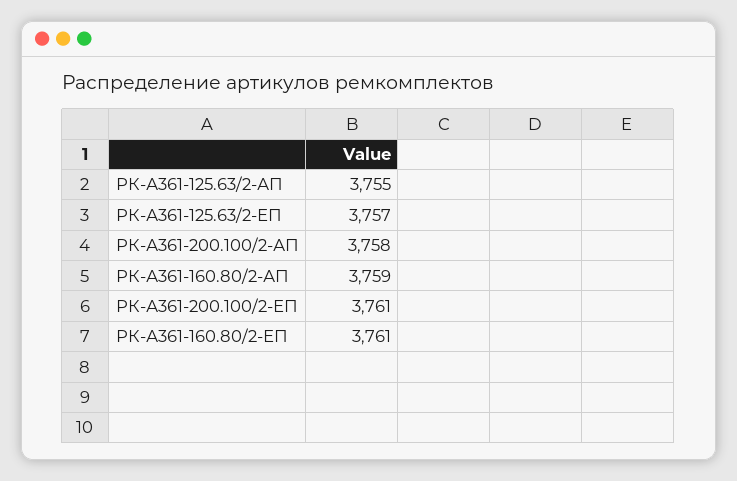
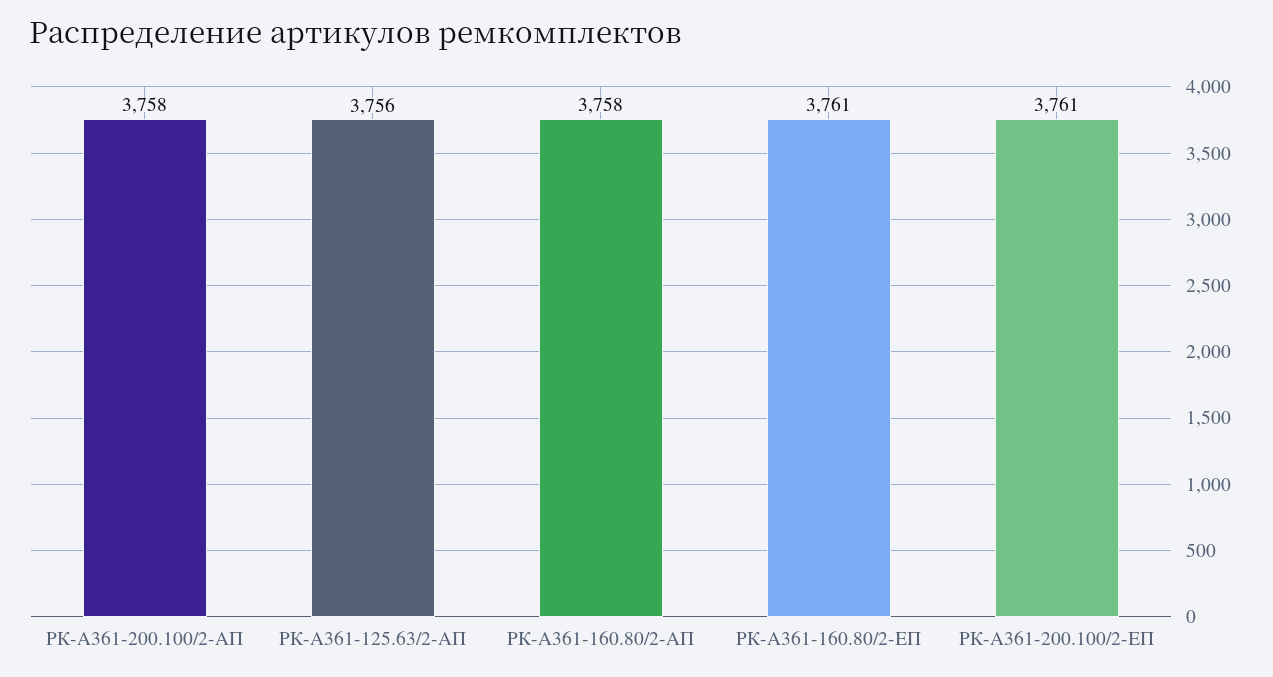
РК-А361-125.63/2-АП: 3755 -> 3756
РК-А361-125.63/2-ЕП: 3757 -> none
РК-А361-160.80/2-АП: 3759 -> 3758

